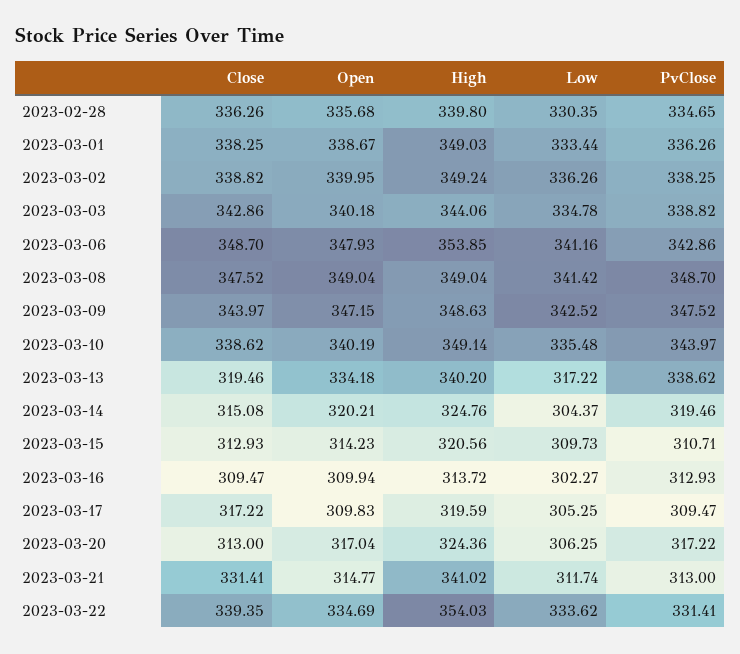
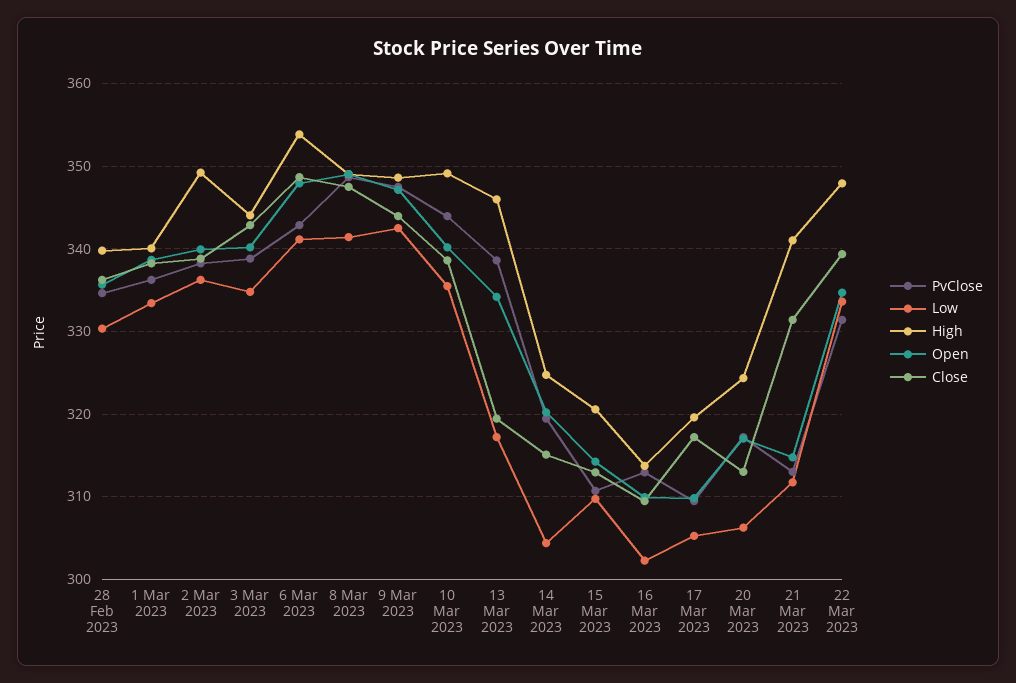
High, 2023-03-01: 349.03 -> 340
High, 2023-03-13: 340.2 -> 346
High, 2023-03-22: 354.03 -> 348

